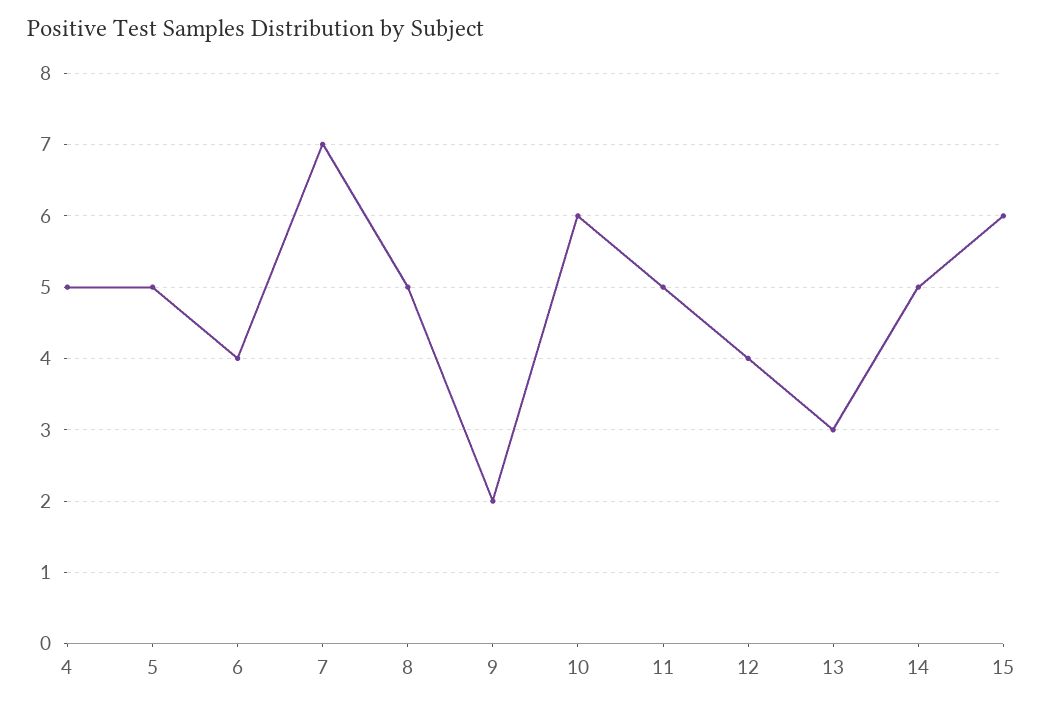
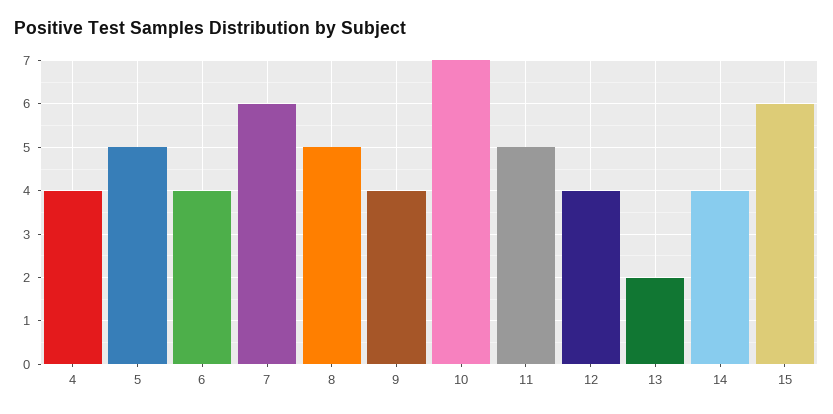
4: 5 -> 4
7: 7 -> 6
9: 2 -> 4
10: 6 -> 7
13: 3 -> 2
14: 5 -> 4

